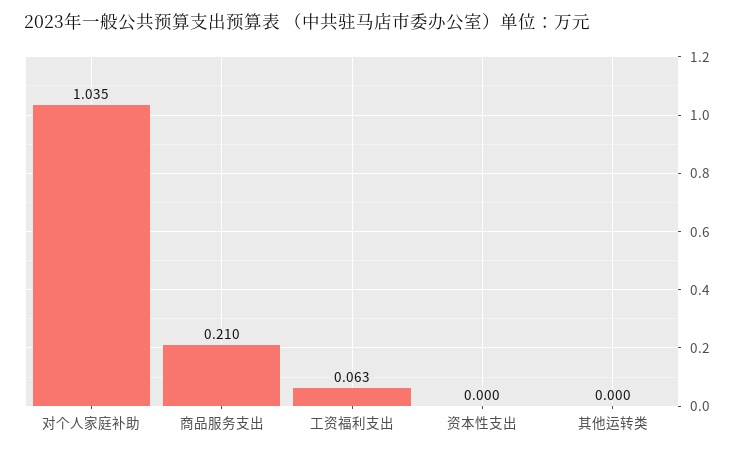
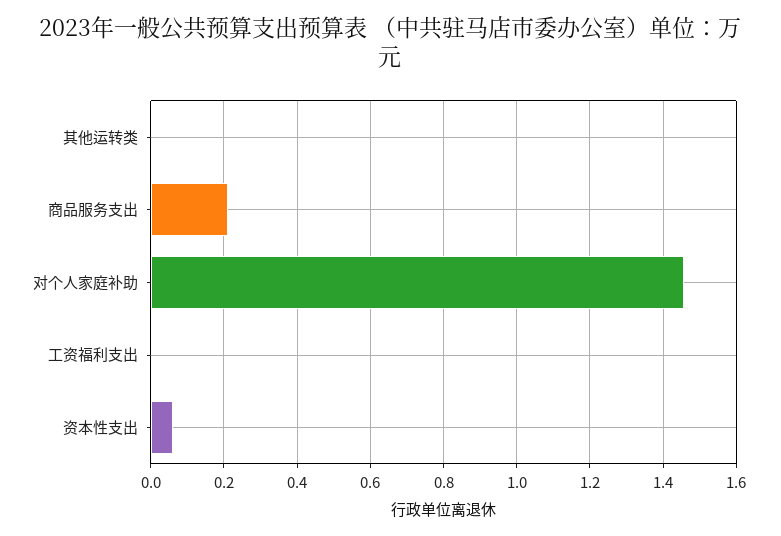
对个人家庭补助: 1.035 -> 1.46
工资福利支出: 0.063 -> 0
资本性支出: 0 -> 0.06

